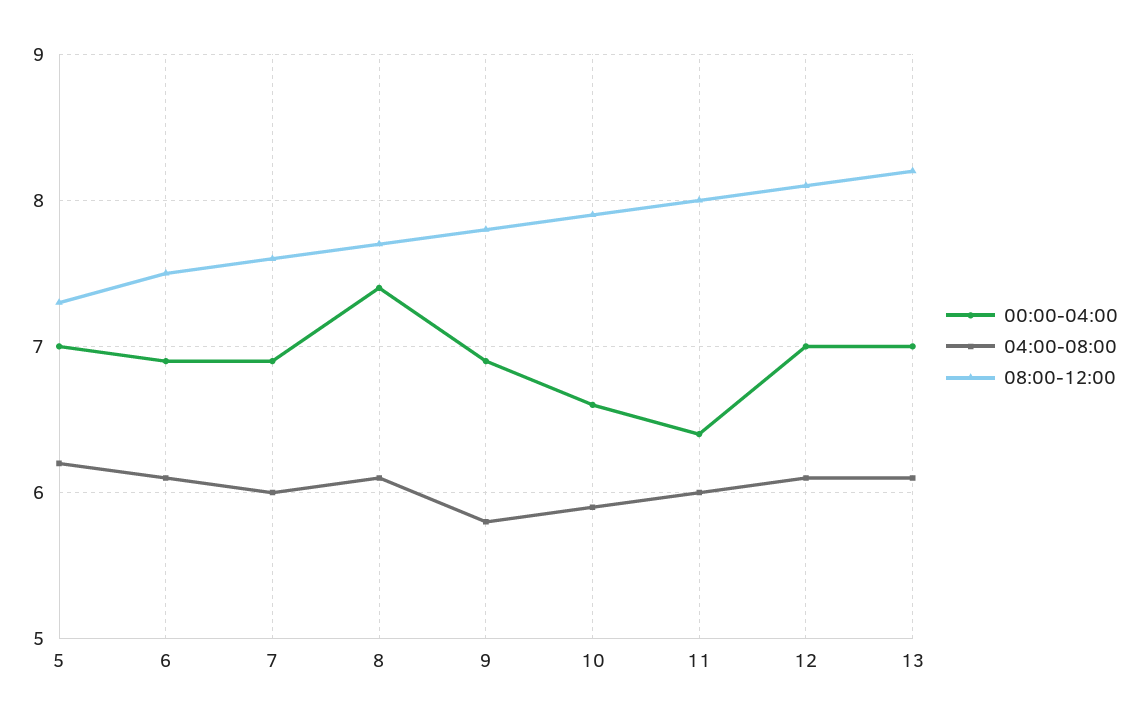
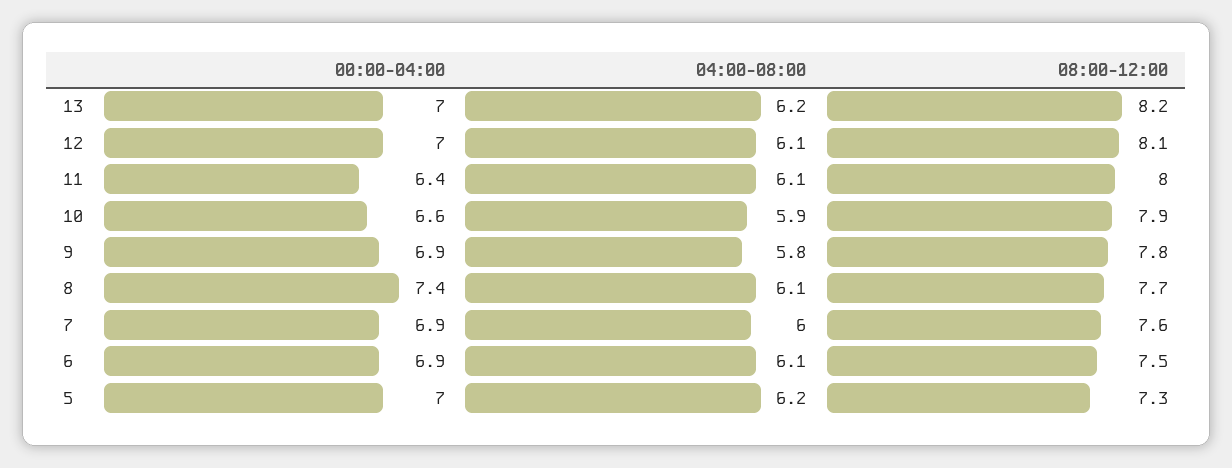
04:00-08:00, 11: 6 -> 6.1
04:00-08:00, 13: 6.1 -> 6.2

